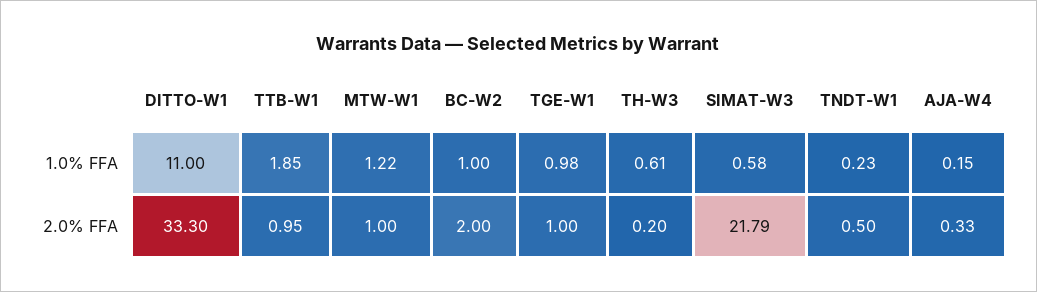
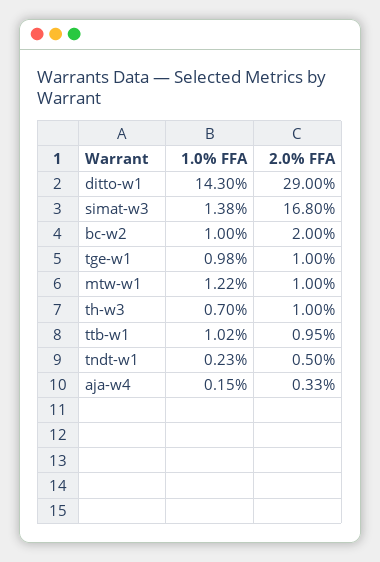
DITTO-W1, 1.0% FFA: 11 -> 14.3
TTB-W1, 1.0% FFA: 1.85 -> 1.02
TH-W3, 1.0% FFA: 0.61 -> 0.7
SIMAT-W3, 1.0% FFA: 0.58 -> 1.38
DITTO-W1, 2.0% FFA: 33.3 -> 29
TH-W3, 2.0% FFA: 0.2 -> 1
SIMAT-W3, 2.0% FFA: 21.79 -> 16.8

